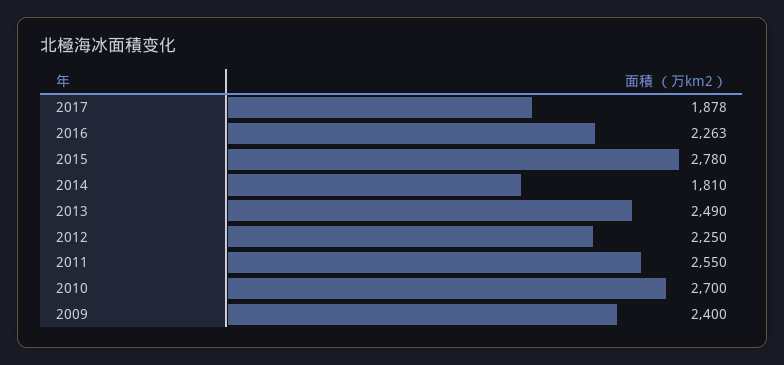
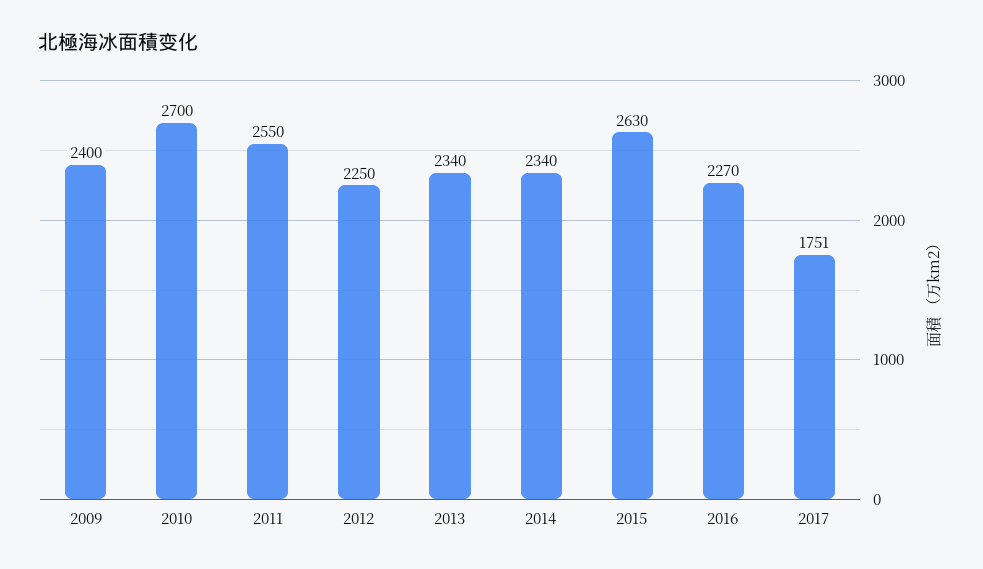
2017: 1878 -> 1751
2016: 2263 -> 2270
2015: 2780 -> 2630
2014: 1810 -> 2340
2013: 2490 -> 2340

